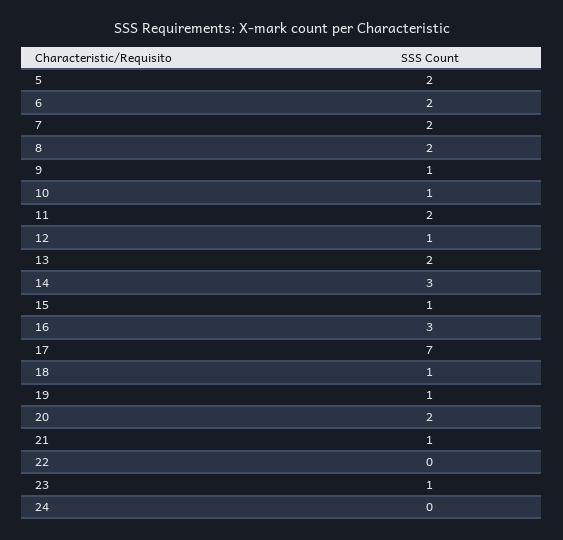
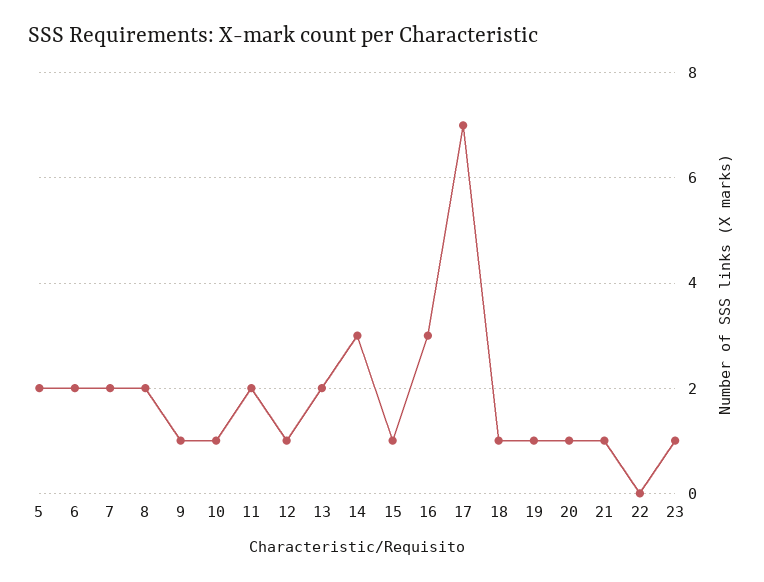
20: 2 -> 1
24: 0 -> none

